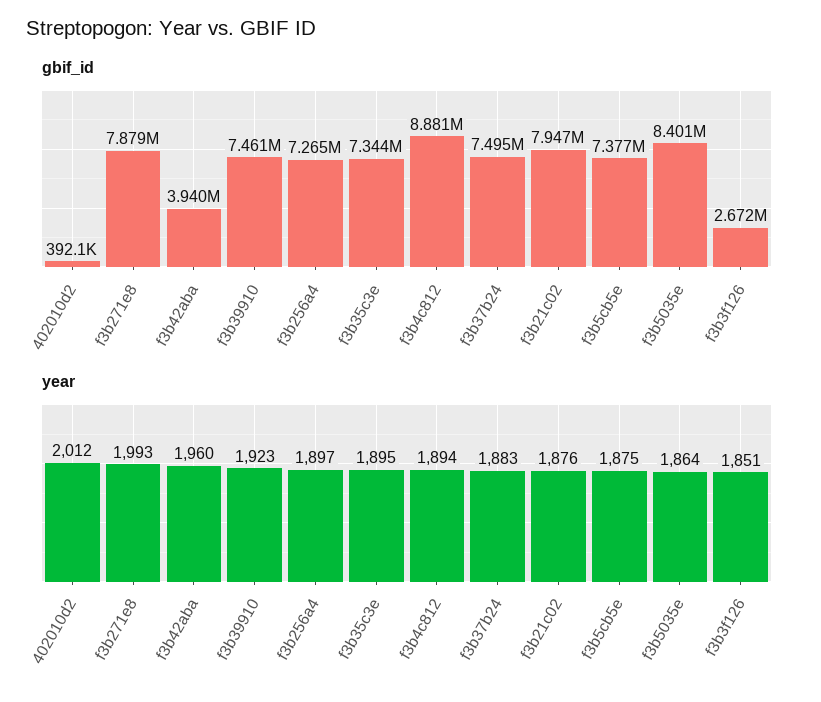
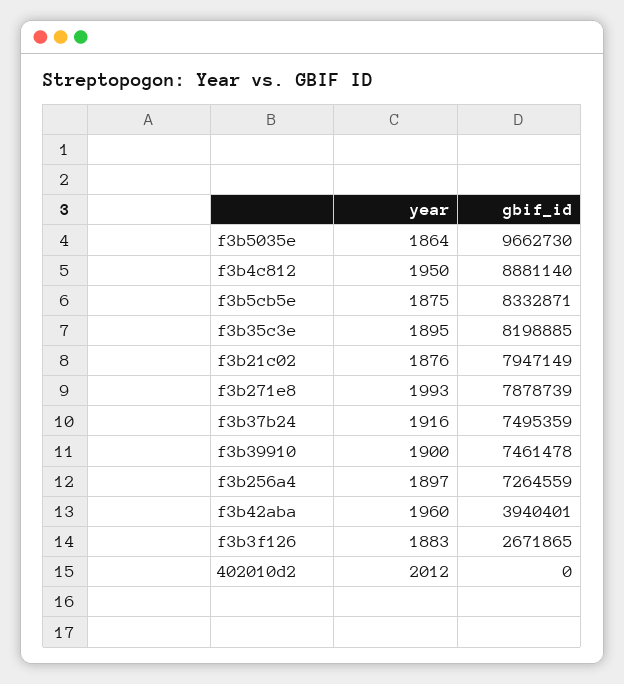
gbif_id, 402010d2: 392100 -> 0
gbif_id, f3b35c3e: 7344000 -> 8198885
gbif_id, f3b5cb5e: 7377000 -> 8332871
gbif_id, f3b5035e: 8401000 -> 9662730
year, f3b39910: 1923 -> 1900
year, f3b4c812: 1894 -> 1950
year, f3b37b24: 1883 -> 1916
year, f3b3f126: 1851 -> 1883

